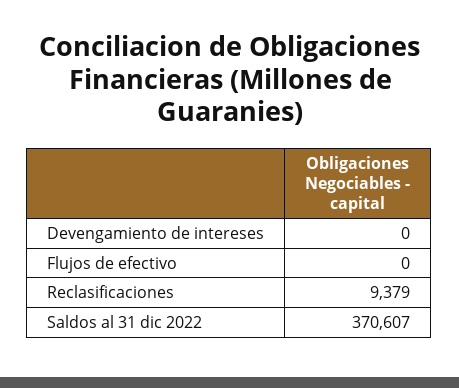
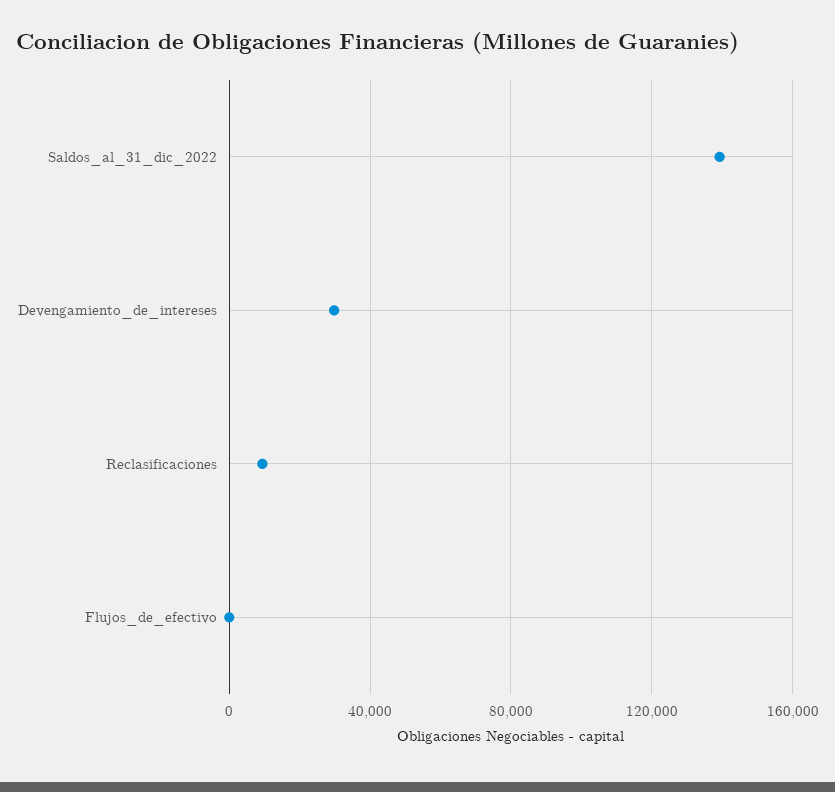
Devengamiento de intereses: 0 -> 30000
Saldos al 31 dic 2022: 370607 -> 140000

